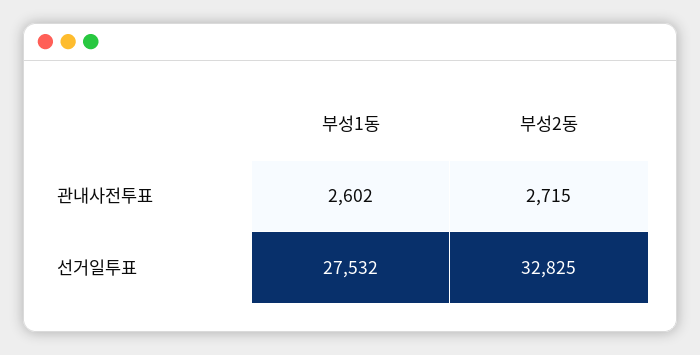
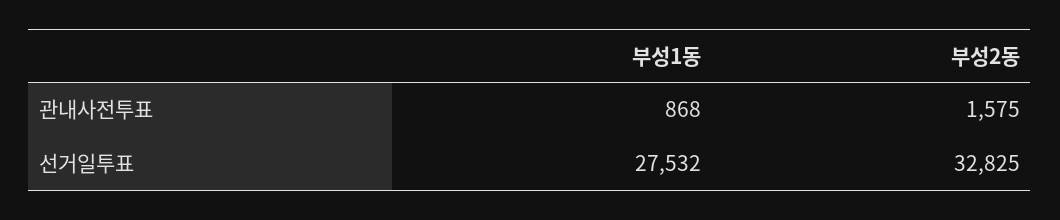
부성1동, 관내사전투표: 2602 -> 868
부성2동, 관내사전투표: 2715 -> 1575

